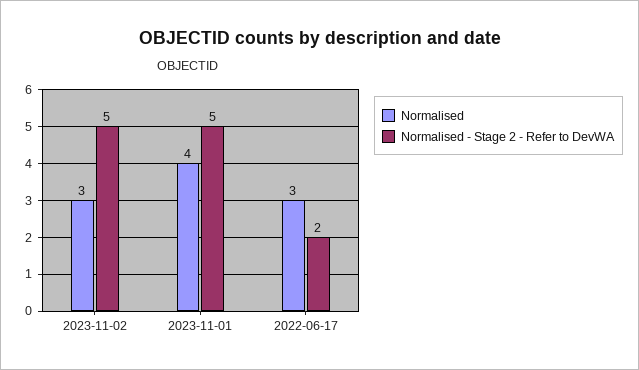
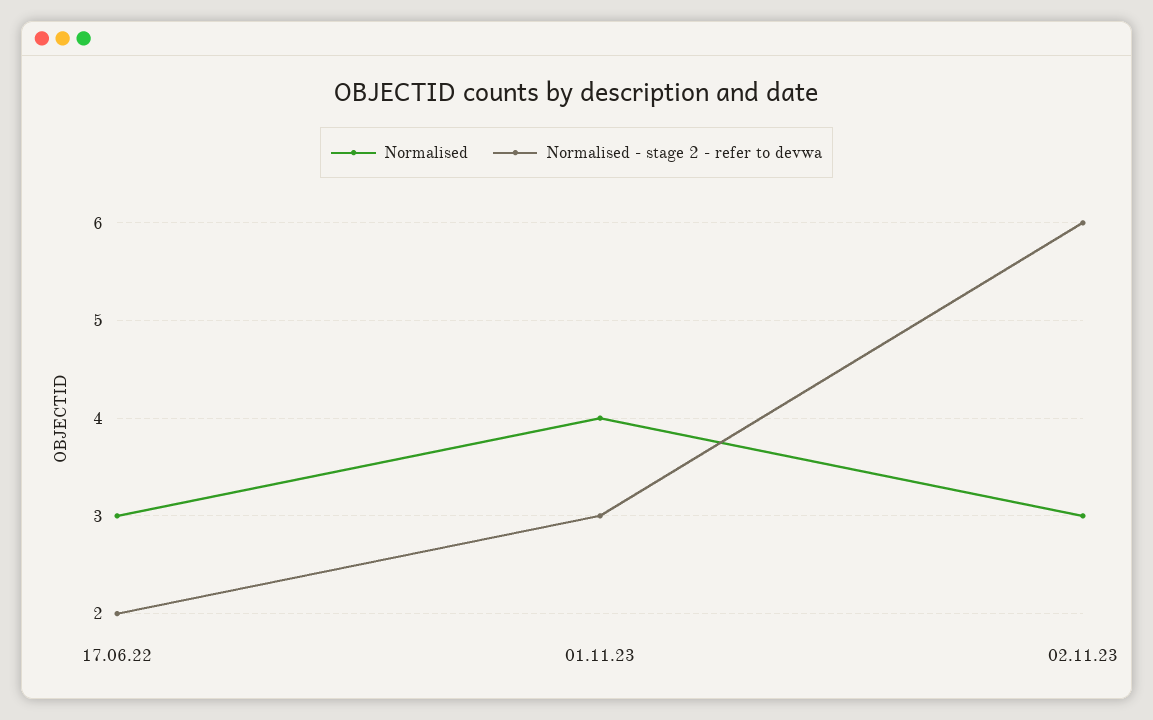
Normalised - Stage 2 - Refer to DevWA, 2023-11-02: 5 -> 6
Normalised - Stage 2 - Refer to DevWA, 2023-11-01: 5 -> 3

